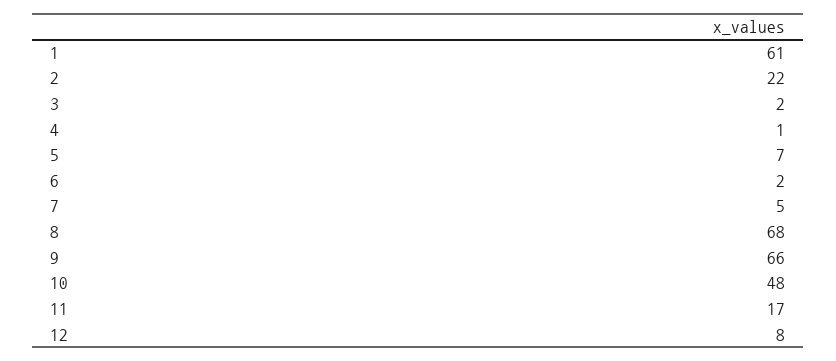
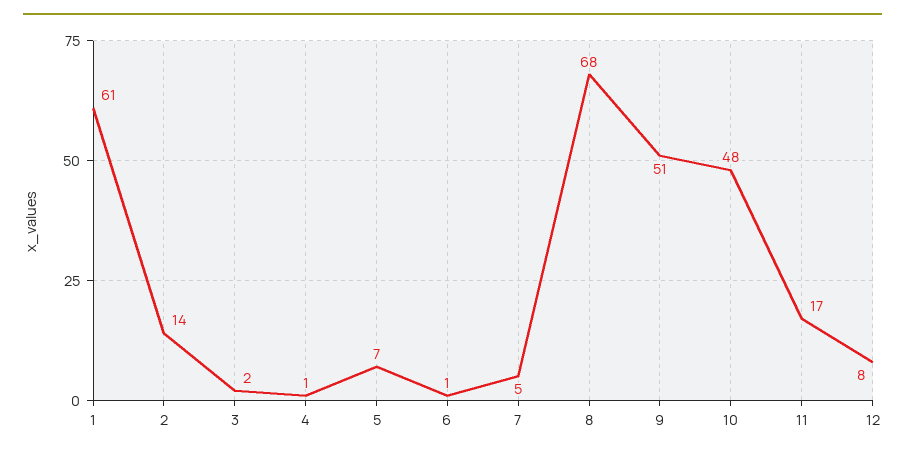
2: 22 -> 14
6: 2 -> 1
9: 66 -> 51

